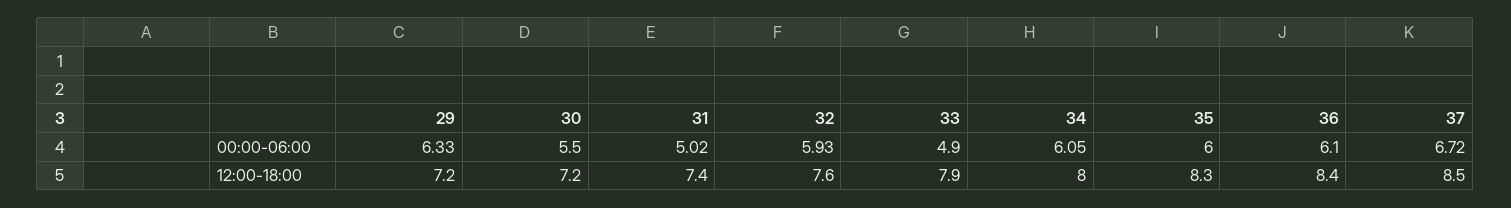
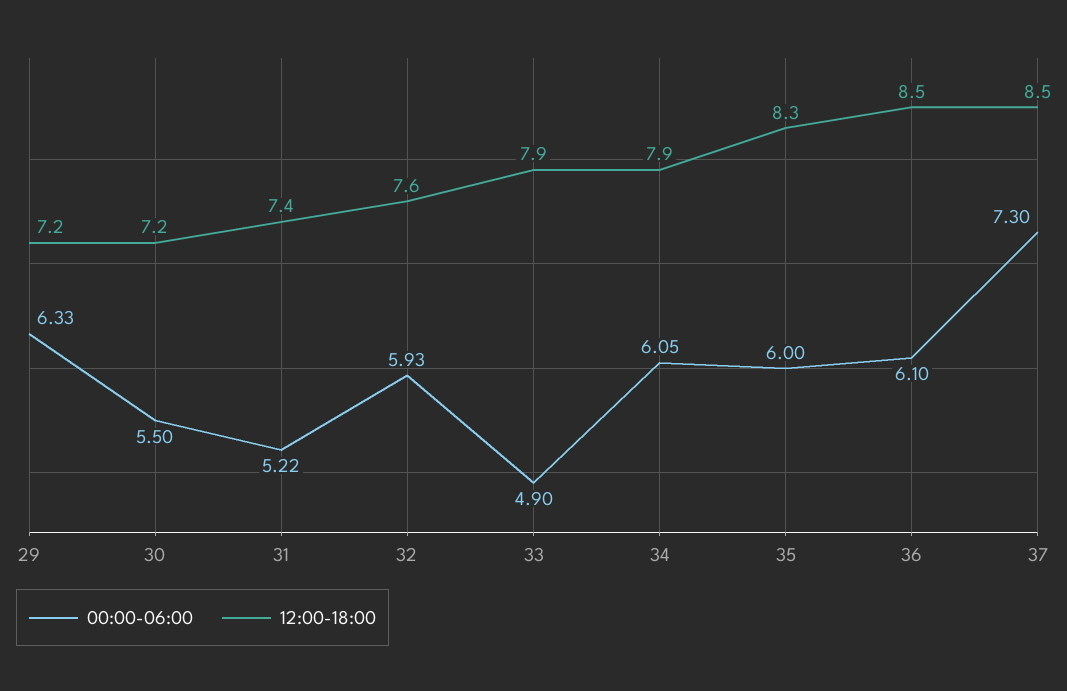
00:00-06:00, 31: 5.02 -> 5.22
00:00-06:00, 37: 6.72 -> 7.3
12:00-18:00, 34: 8 -> 7.9
12:00-18:00, 36: 8.4 -> 8.5

